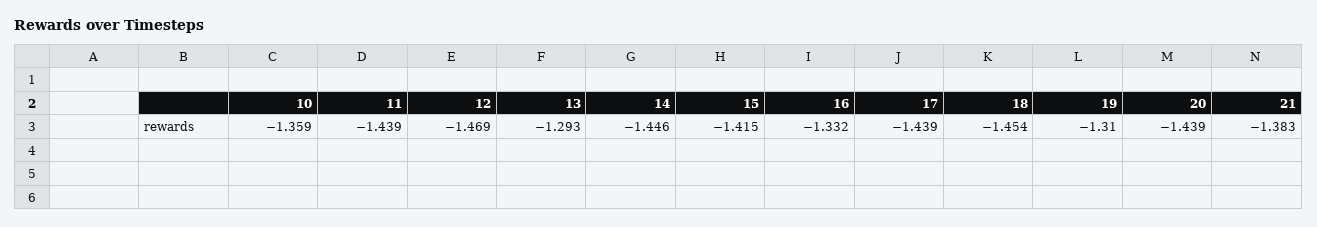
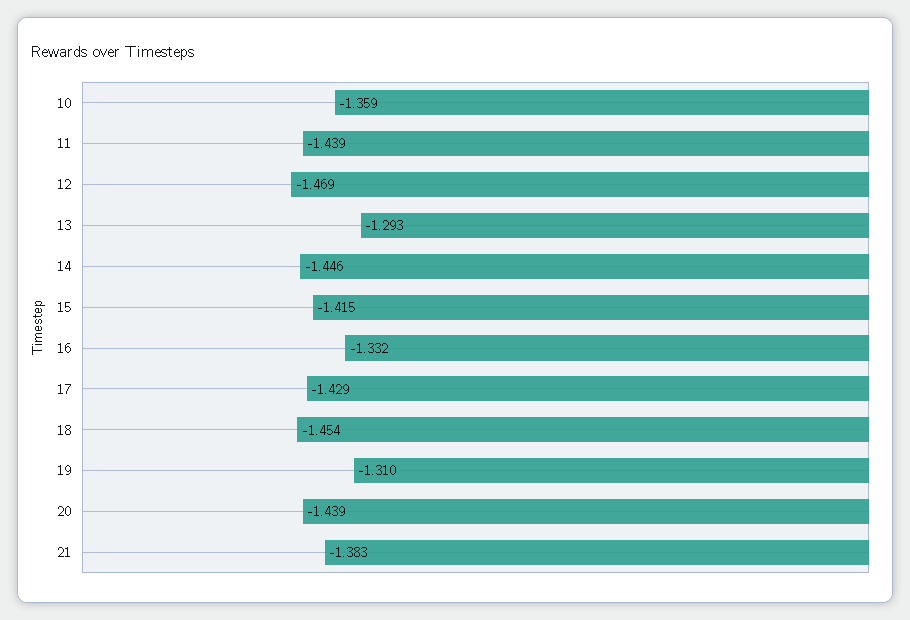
17: -1.439 -> -1.429

